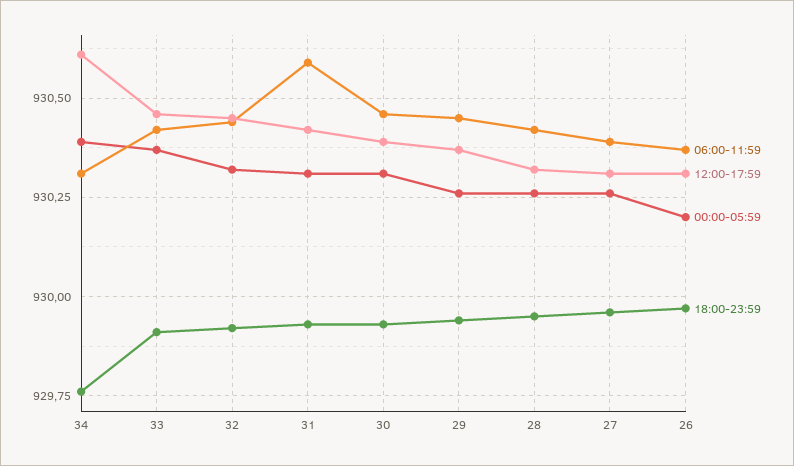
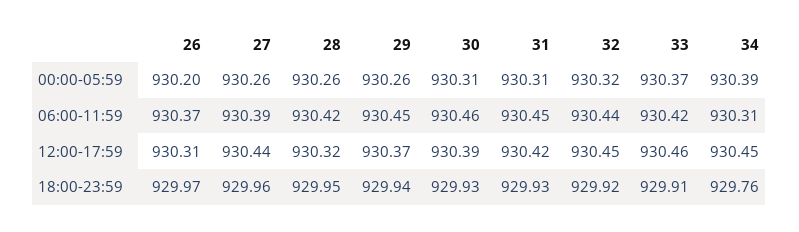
12:00-17:59, 34: 930.6 -> 930.45
06:00-11:59, 31: 930.6 -> 930.45
12:00-17:59, 27: 930.3 -> 930.44

